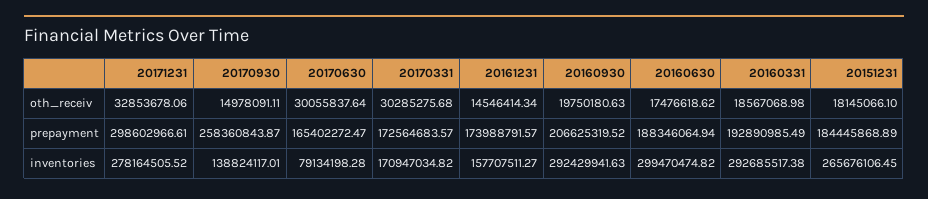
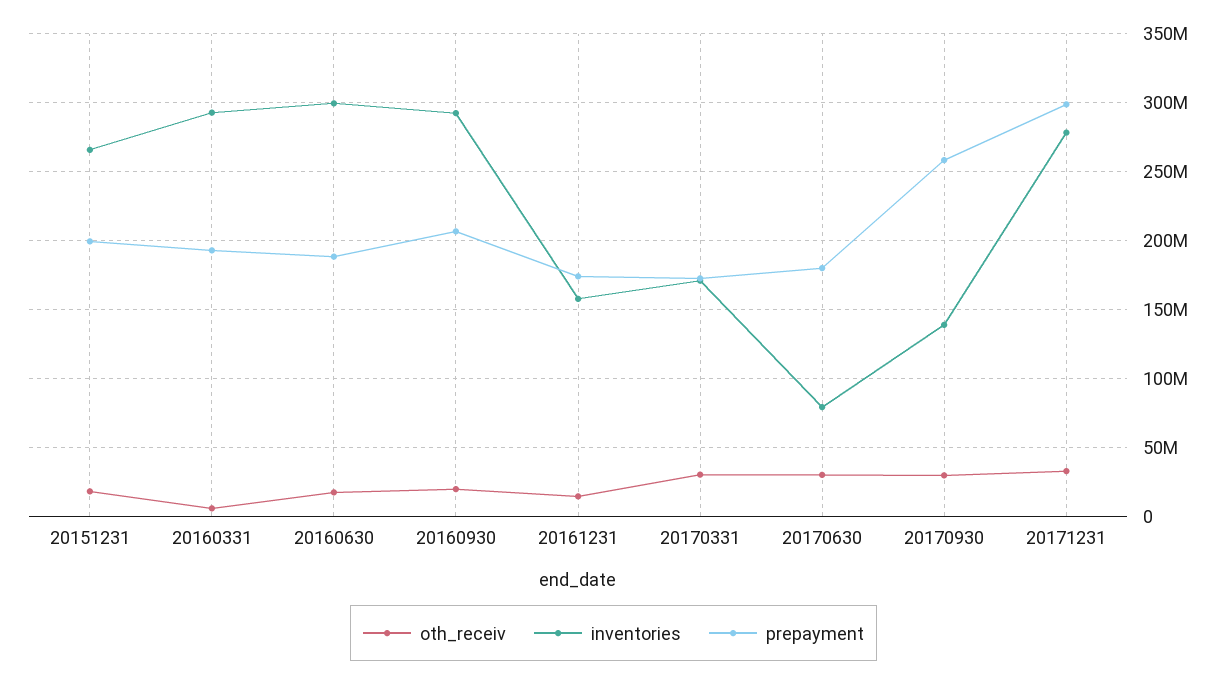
oth_receiv, 20170930: 14978091.11 -> 30000000
oth_receiv, 20160331: 18567068.98 -> 5000000
prepayment, 20170630: 165402272.47 -> 180000000
prepayment, 20151231: 184445868.89 -> 200000000

